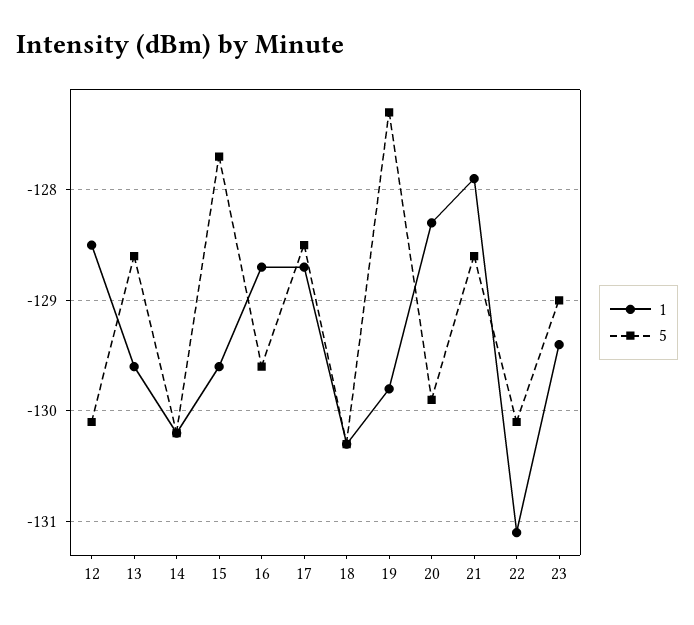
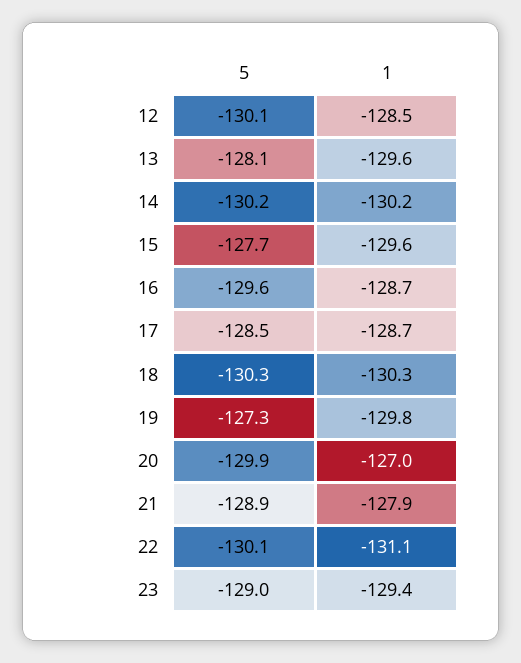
5, 13: -128.6 -> -128.1
1, 20: -128.3 -> -127
5, 21: -128.6 -> -128.9

